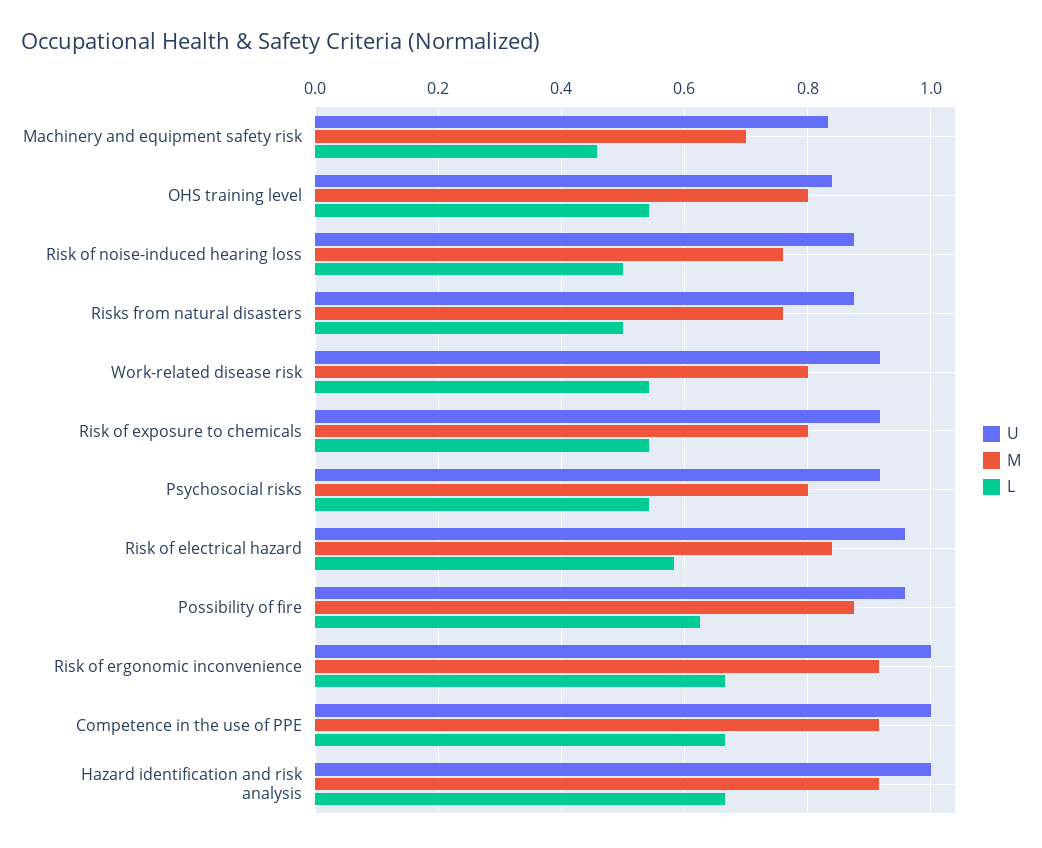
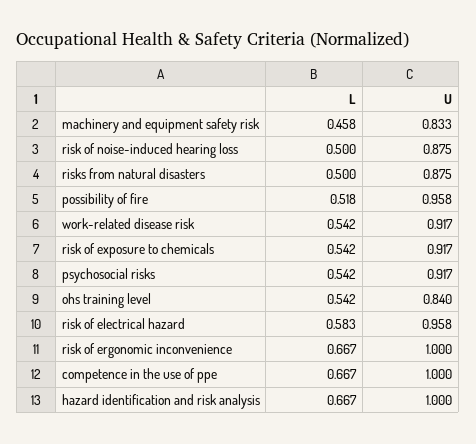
M, Machinery and equipment safety risk: 0.7 -> none
M, OHS training level: 0.8 -> none
M, Risk of noise-induced hearing loss: 0.76 -> none
M, Risks from natural disasters: 0.76 -> none
M, Work-related disease risk: 0.8 -> none
M, Risk of exposure to chemicals: 0.8 -> none
M, Psychosocial risks: 0.8 -> none
M, Risk of electrical hazard: 0.84 -> none
M, Possibility of fire: 0.88 -> none
L, Possibility of fire: 0.62 -> 0.518
M, Risk of ergonomic inconvenience: 0.92 -> none
M, Competence in the use of PPE: 0.92 -> none
M, Hazard identification and risk analysis: 0.92 -> none

